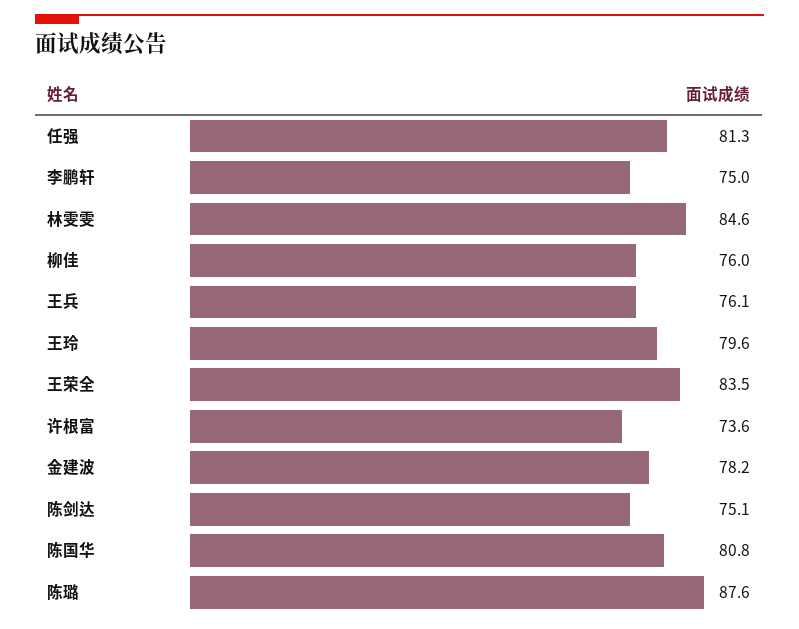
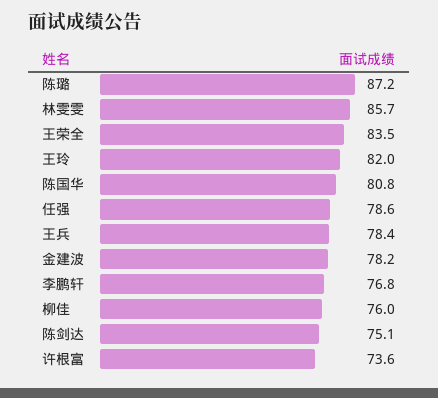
任强: 81.3 -> 78.6
李鹏轩: 75 -> 76.8
林雯雯: 84.6 -> 85.7
王兵: 76.1 -> 78.4
王玲: 79.6 -> 82
陈璐: 87.6 -> 87.2

